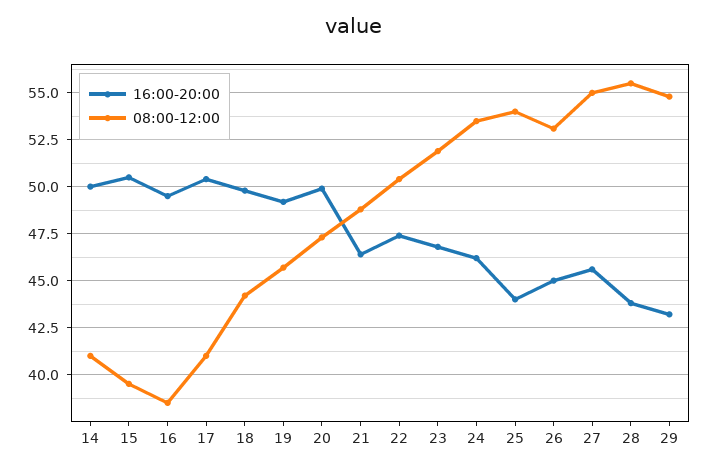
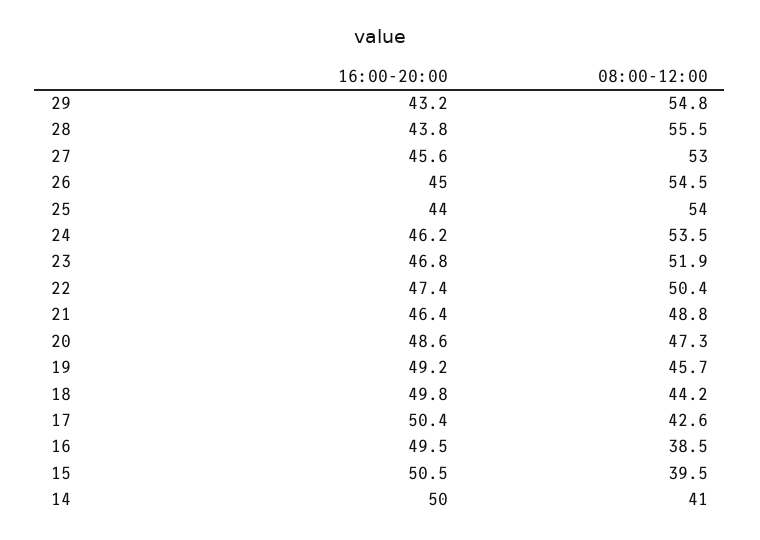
08:00-12:00, 17: 41 -> 42.6
16:00-20:00, 20: 50 -> 48.6
08:00-12:00, 26: 53 -> 54.5
08:00-12:00, 27: 55 -> 53

